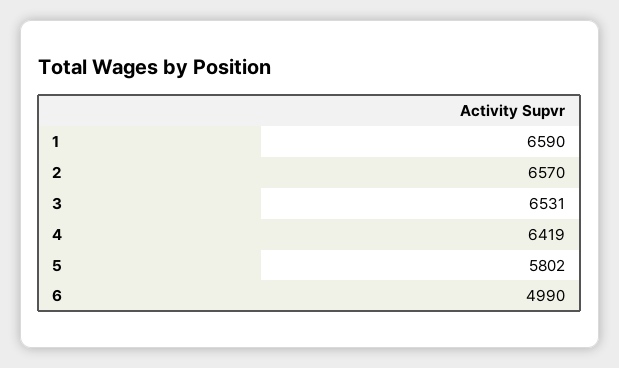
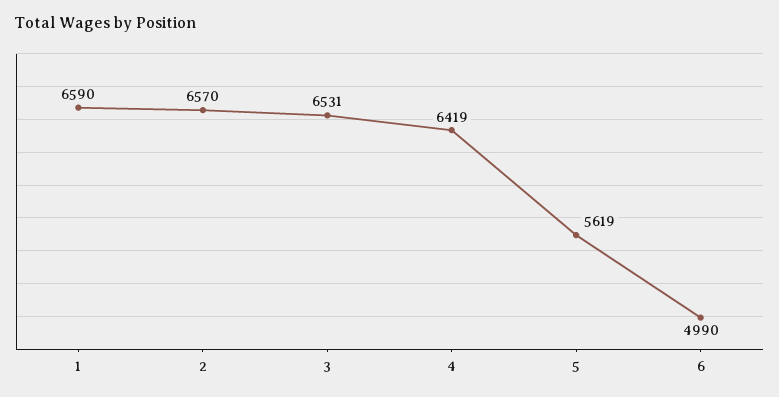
5: 5802 -> 5619

